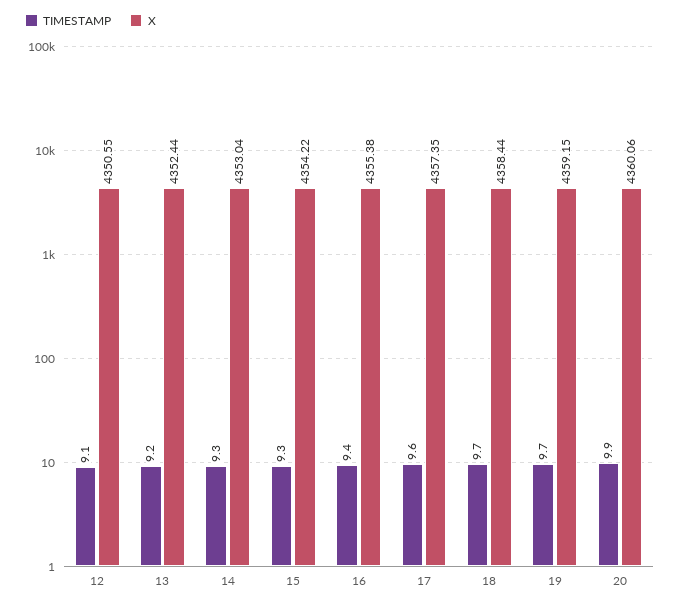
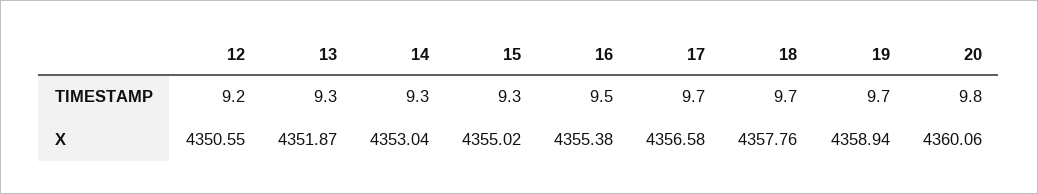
TIMESTAMP, 12: 9.1 -> 9.2
TIMESTAMP, 13: 9.2 -> 9.3
X, 13: 4352.44 -> 4351.87
X, 15: 4354.22 -> 4355.02
TIMESTAMP, 16: 9.4 -> 9.5
TIMESTAMP, 17: 9.6 -> 9.7
X, 17: 4357.35 -> 4356.58
X, 18: 4358.44 -> 4357.76
X, 19: 4359.15 -> 4358.94
TIMESTAMP, 20: 9.9 -> 9.8

